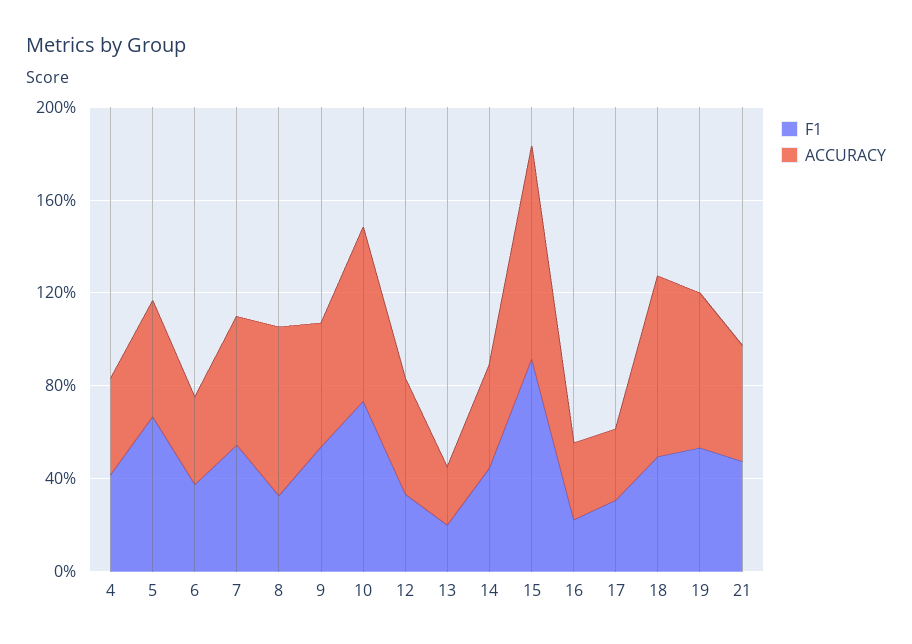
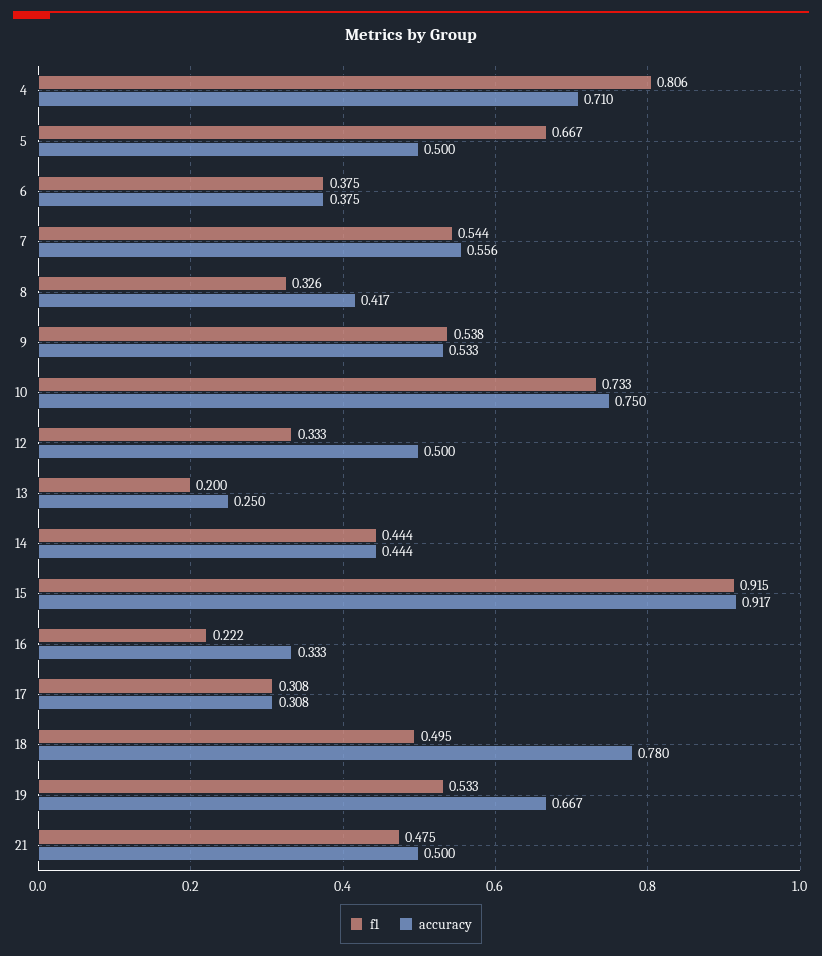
F1, 4: 0.4 -> 0.806
ACCURACY, 4: 0.4 -> 0.71
ACCURACY, 8: 0.7 -> 0.417

